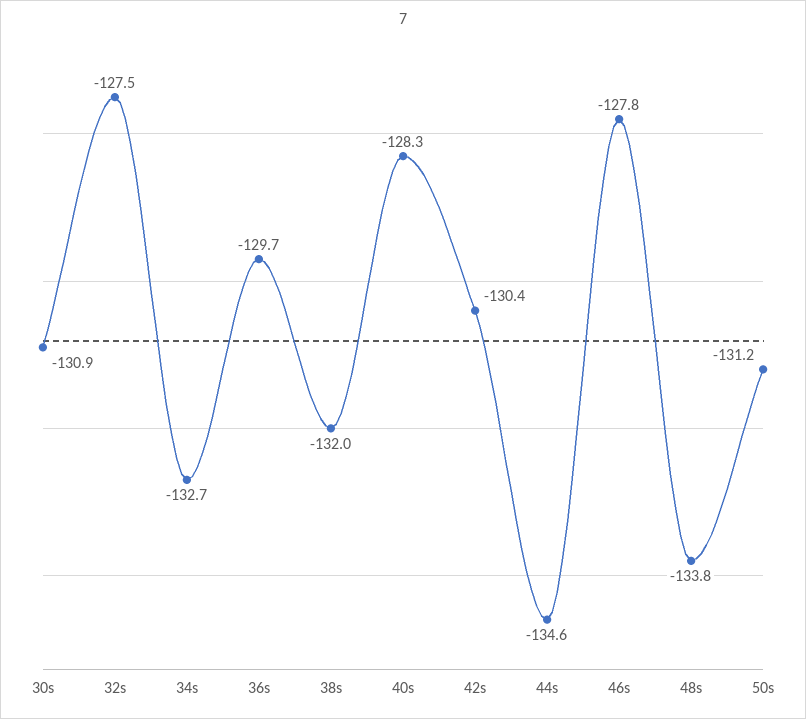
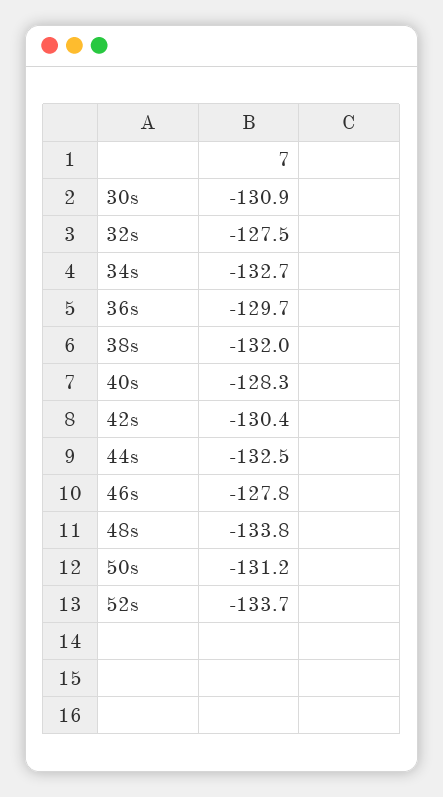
44s: -134.6 -> -132.5
52s: none -> -133.7

